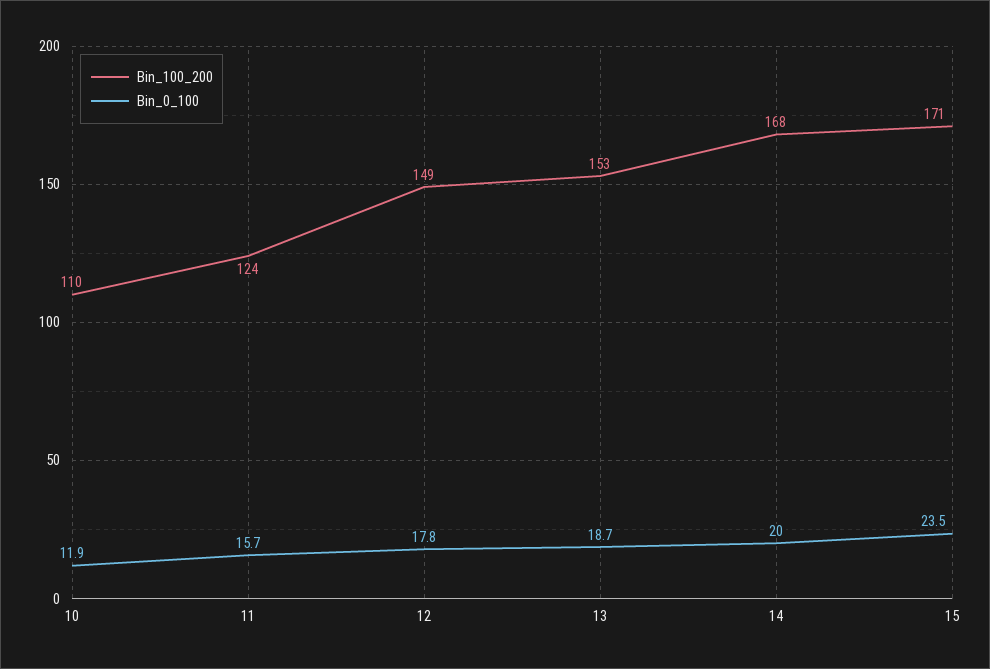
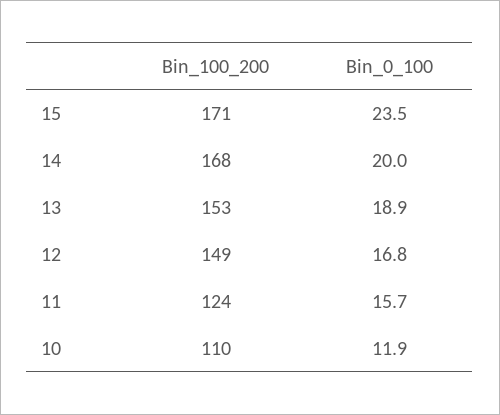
Bin_0_100, 12: 17.8 -> 16.8
Bin_0_100, 13: 18.7 -> 18.9

